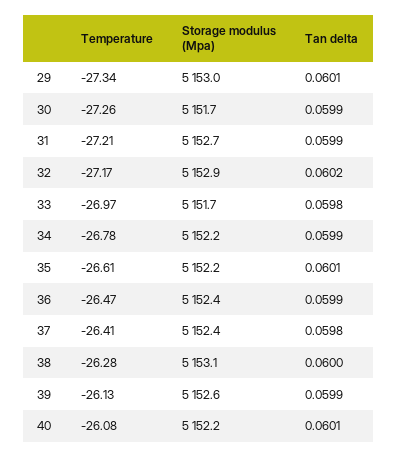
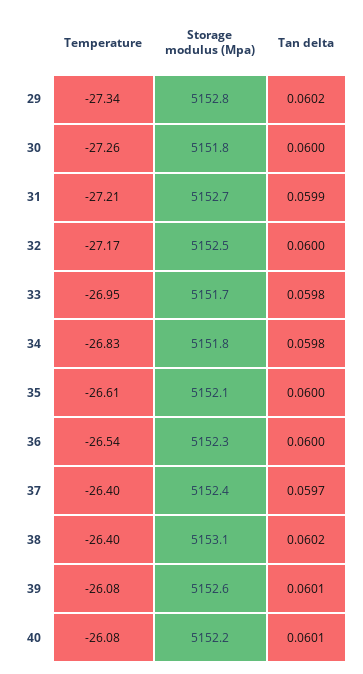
Storage modulus (Mpa), 29: 5153 -> 5152.8
Tan delta, 29: 0.0601 -> 0.0602
Storage modulus (Mpa), 30: 5151.7 -> 5151.8
Tan delta, 30: 0.0599 -> 0.06
Storage modulus (Mpa), 32: 5152.9 -> 5152.5
Tan delta, 32: 0.0602 -> 0.06
Temperature, 33: -26.97 -> -26.95
Temperature, 34: -26.78 -> -26.83
Storage modulus (Mpa), 34: 5152.2 -> 5151.8
Tan delta, 34: 0.0599 -> 0.0598
Storage modulus (Mpa), 35: 5152.2 -> 5152.1
Tan delta, 35: 0.0601 -> 0.06
Temperature, 36: -26.47 -> -26.54
Storage modulus (Mpa), 36: 5152.4 -> 5152.3
Tan delta, 36: 0.0599 -> 0.06
Temperature, 37: -26.41 -> -26.4
Tan delta, 37: 0.0598 -> 0.0597
Temperature, 38: -26.28 -> -26.4
Tan delta, 38: 0.06 -> 0.0602
Temperature, 39: -26.13 -> -26.08
Tan delta, 39: 0.0599 -> 0.0601

